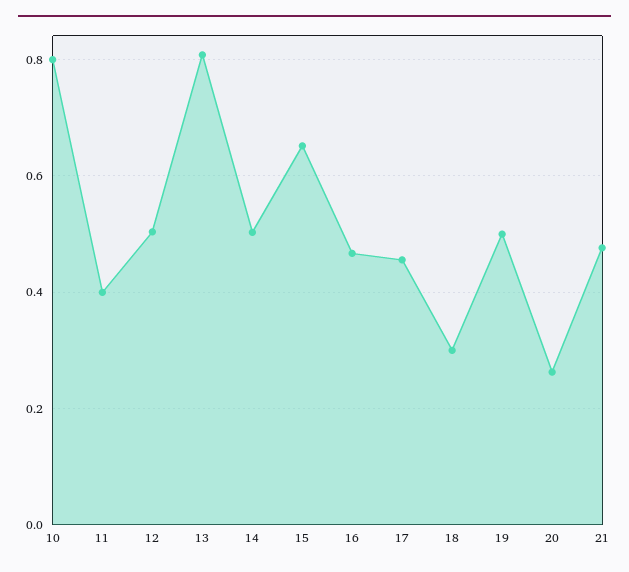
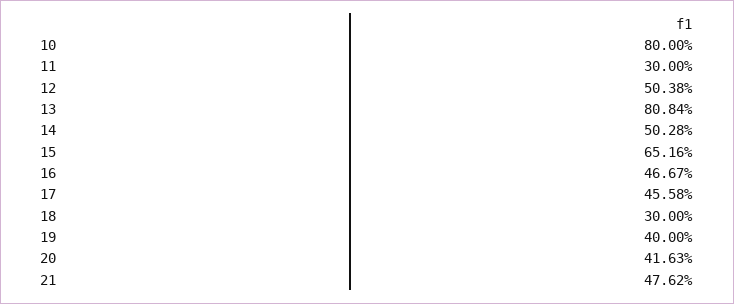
11: 0.4 -> 0.3
19: 0.5 -> 0.4
20: 0.26 -> 0.4163

